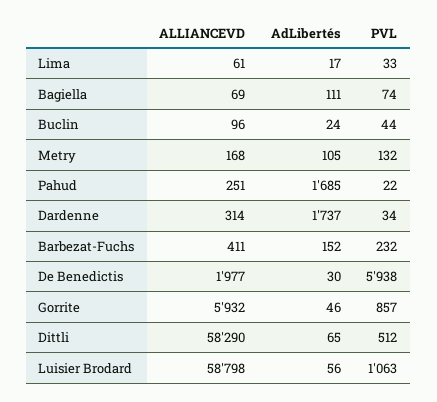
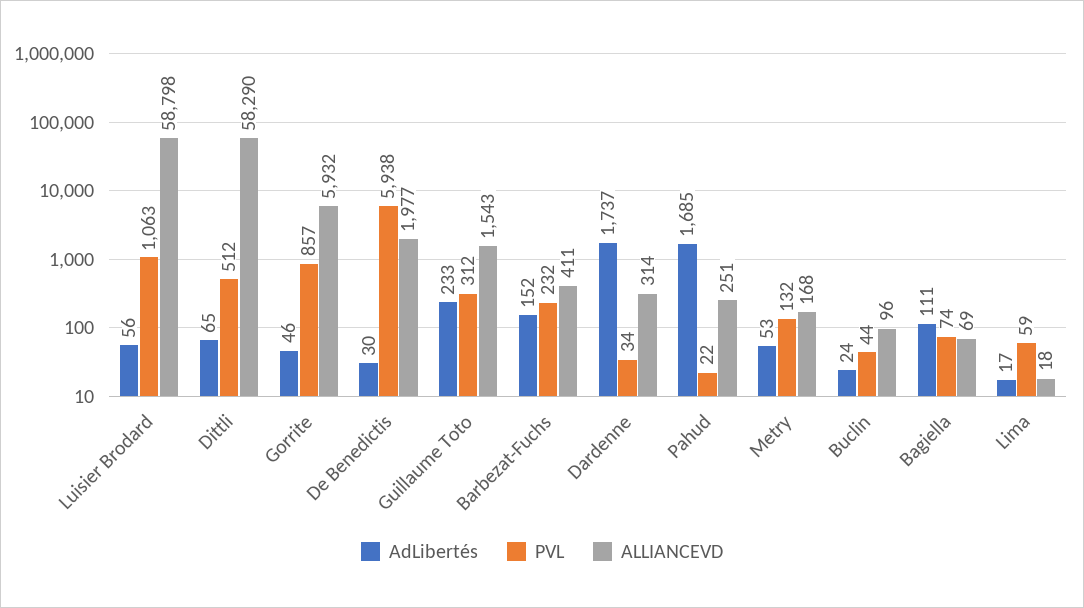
ALLIANCEVD, Lima: 61 -> 18
PVL, Lima: 33 -> 59
AdLibertés, Metry: 105 -> 53
AdLibertés, Guillaume Toto: none -> 233
PVL, Guillaume Toto: none -> 312
ALLIANCEVD, Guillaume Toto: none -> 1543

